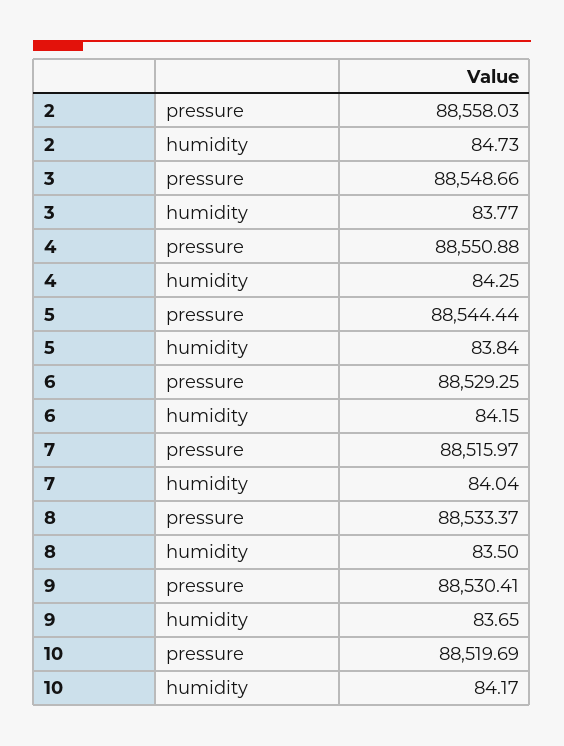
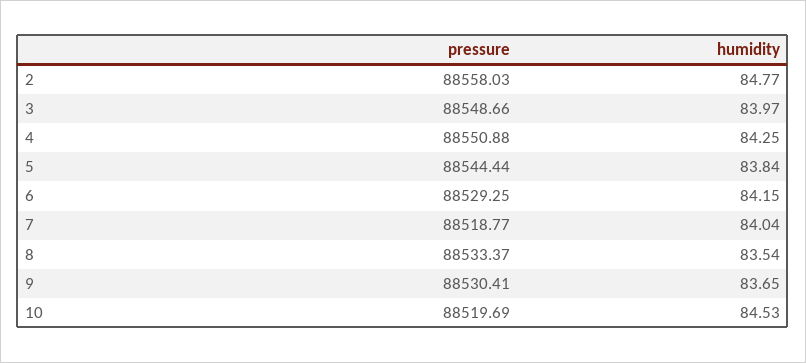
2, humidity: 84.73 -> 84.77
3, humidity: 83.77 -> 83.97
7, pressure: 88515.97 -> 88518.77
8, humidity: 83.5 -> 83.54
10, humidity: 84.17 -> 84.53

